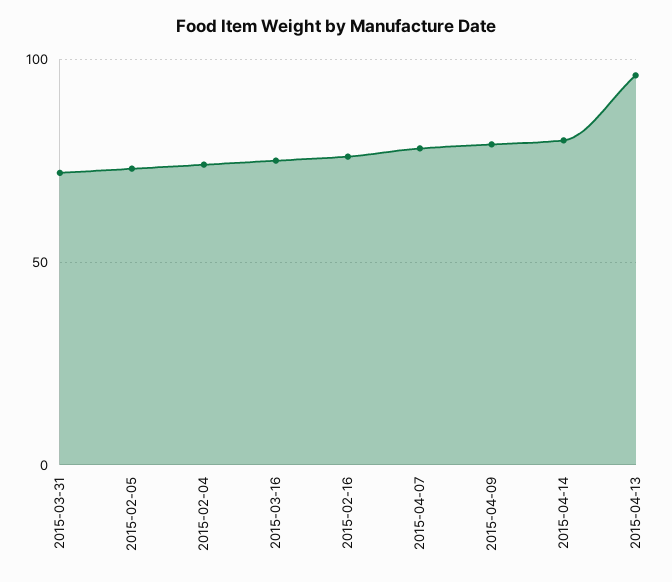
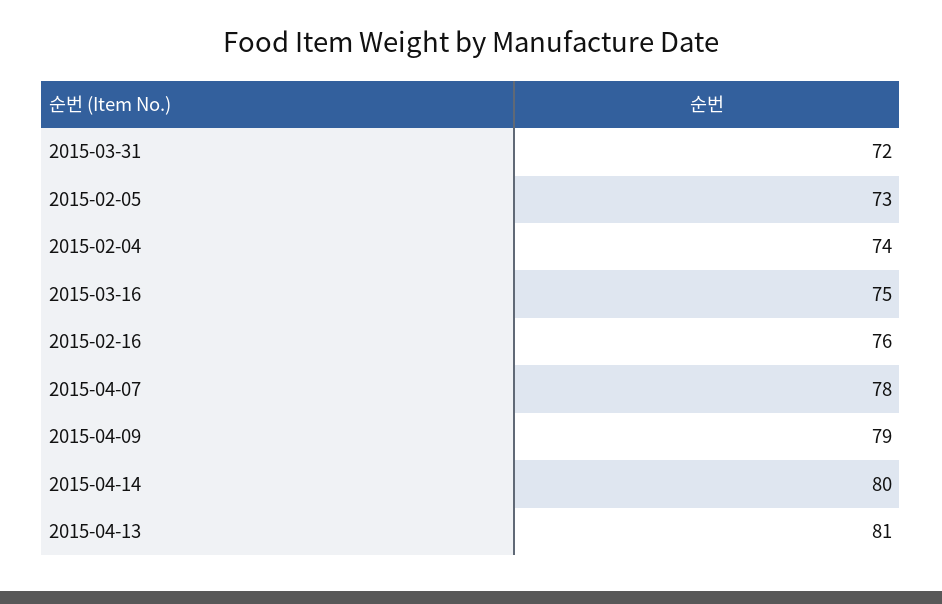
2015-04-13: 95 -> 81

